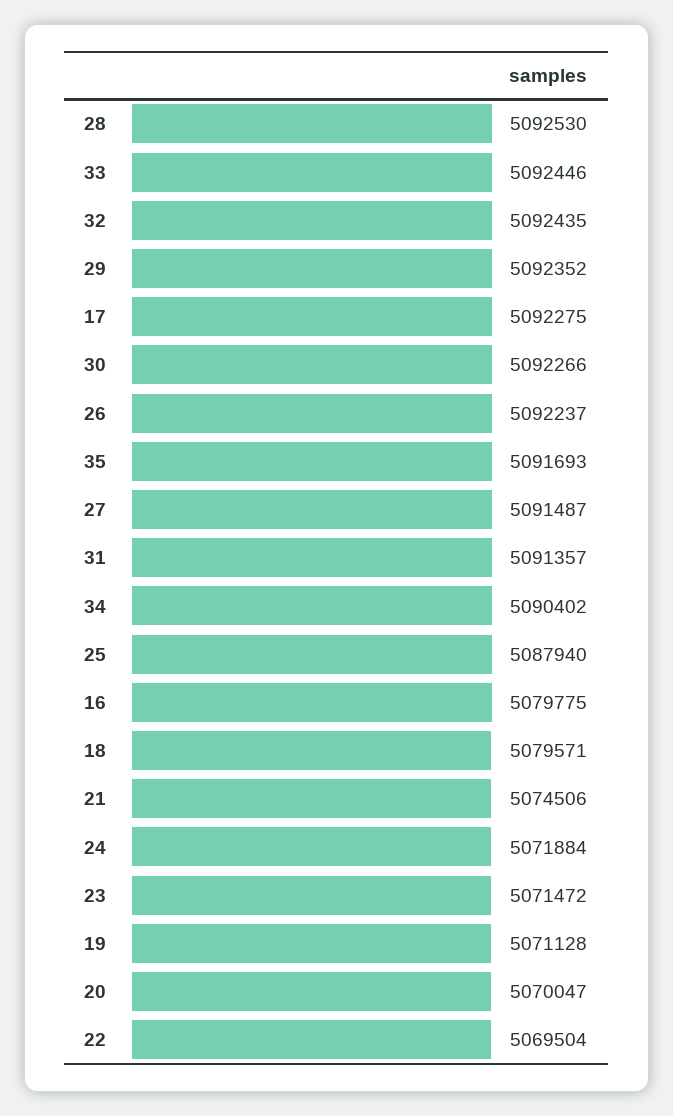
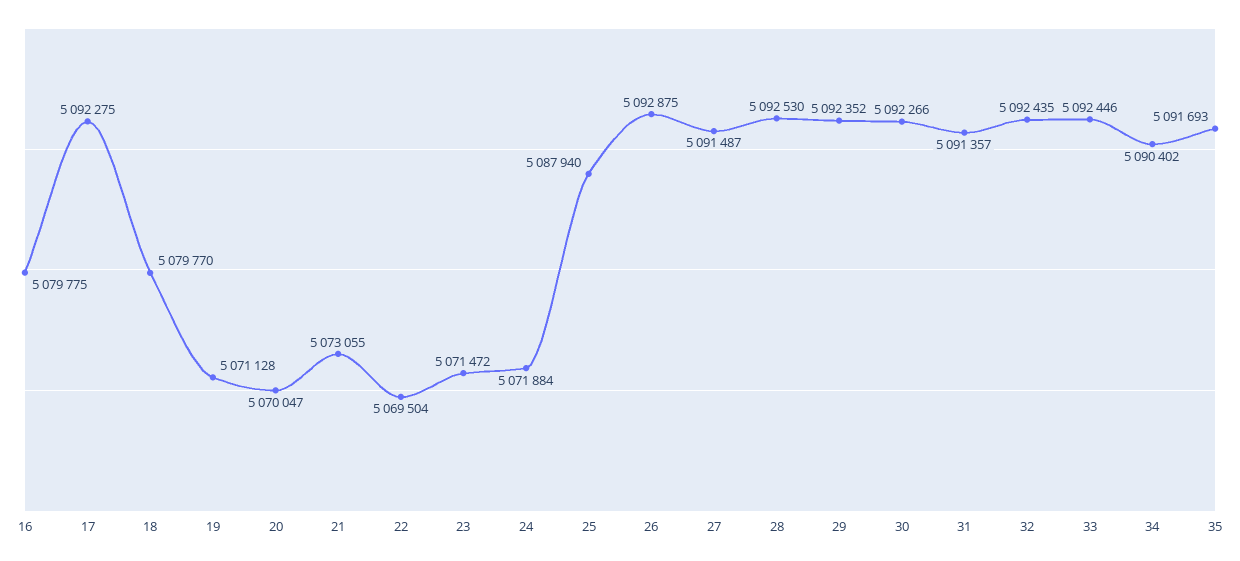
26: 5092237 -> 5092875
18: 5079571 -> 5079770
21: 5074506 -> 5073055

